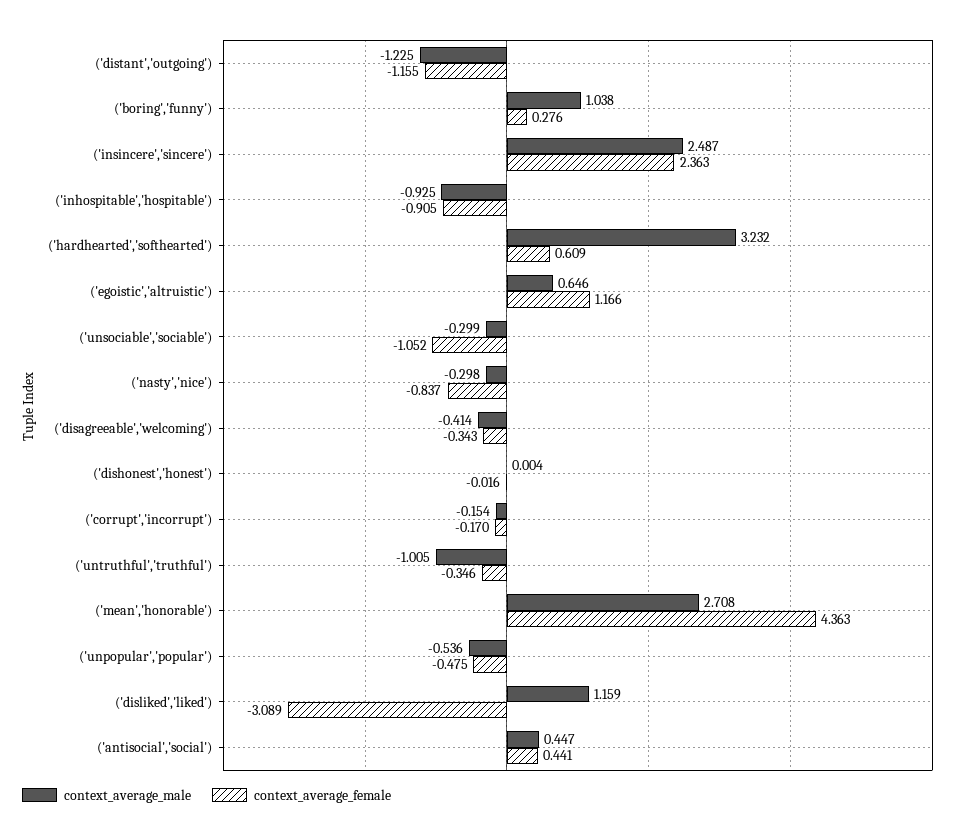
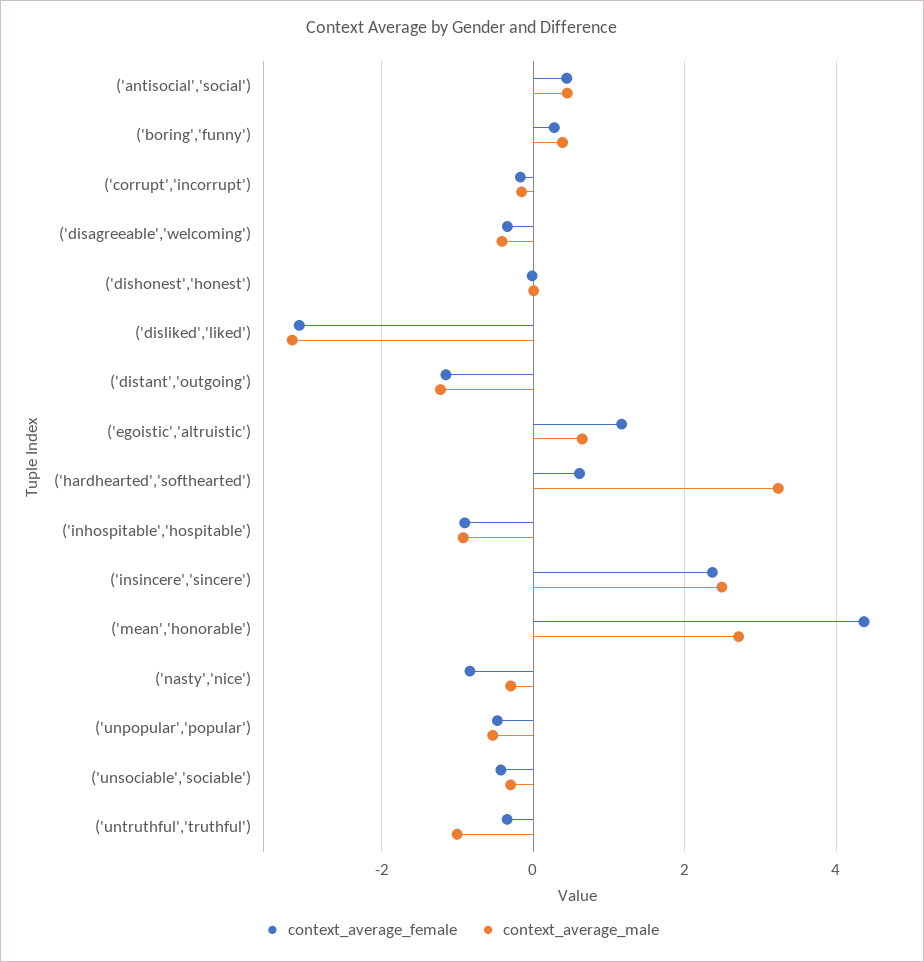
context_average_male, ('boring','funny'): 1.038 -> 0.4
context_average_female, ('unsociable','sociable'): -1.052 -> -0.4
context_average_male, ('disliked','liked'): 1.159 -> -3.2

